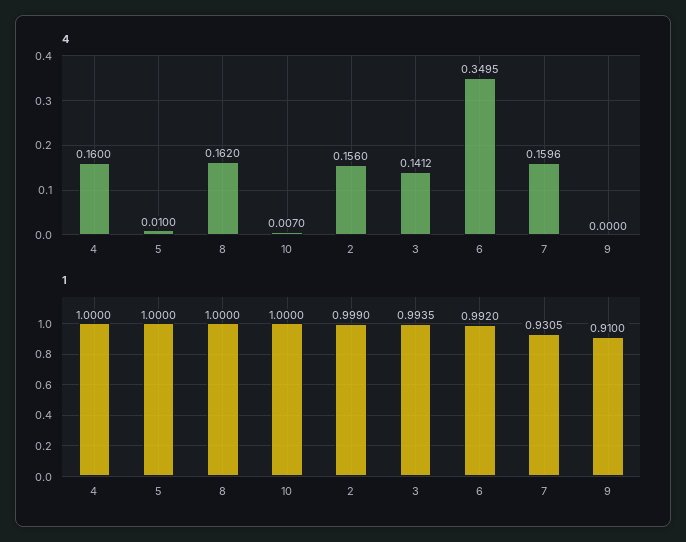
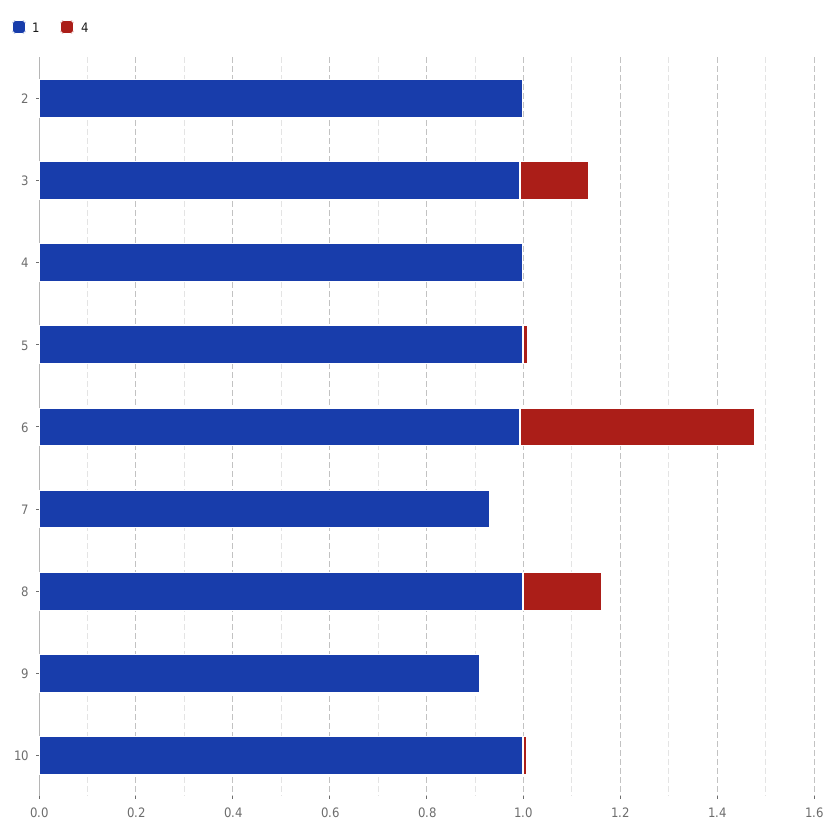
4, 4: 0.16 -> 0
4, 2: 0.156 -> 0
4, 6: 0.3495 -> 0.5
4, 7: 0.1596 -> 0

